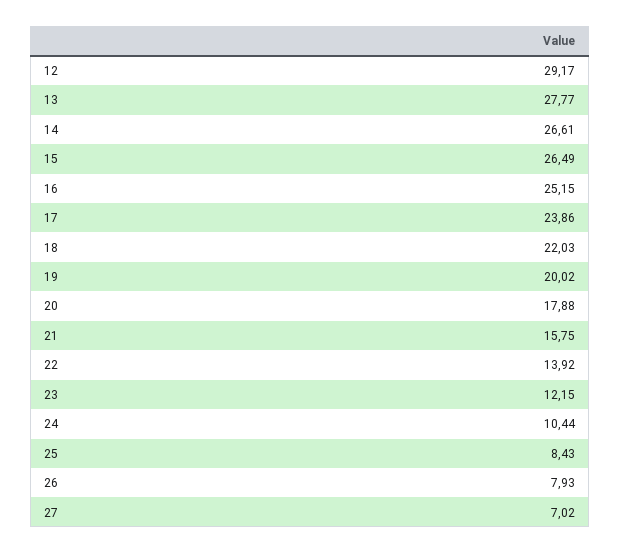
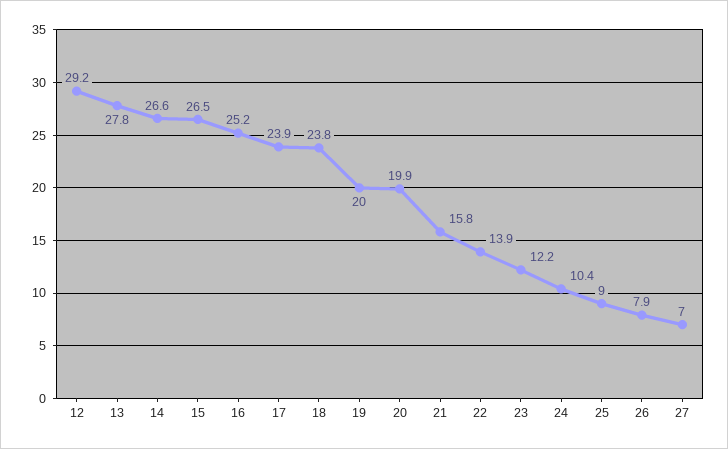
18: 22.03 -> 23.8
20: 17.88 -> 19.9
25: 8.43 -> 9

